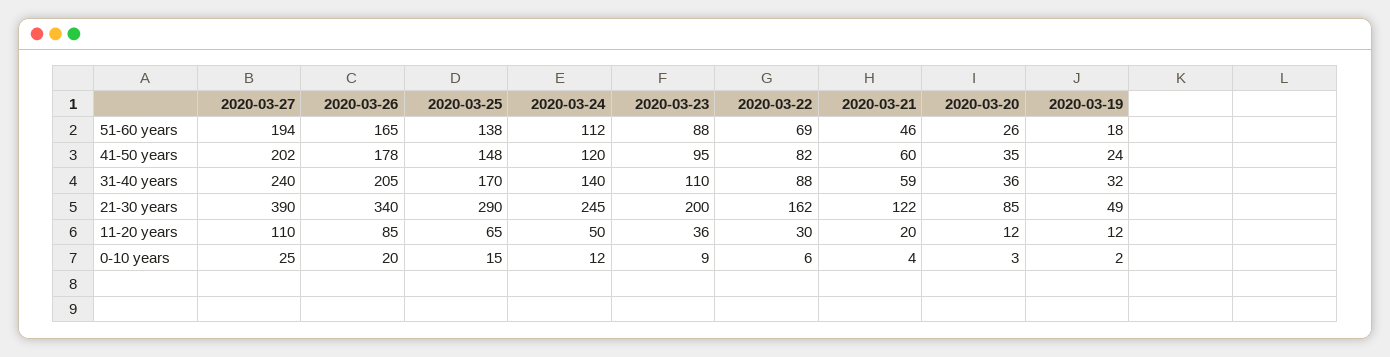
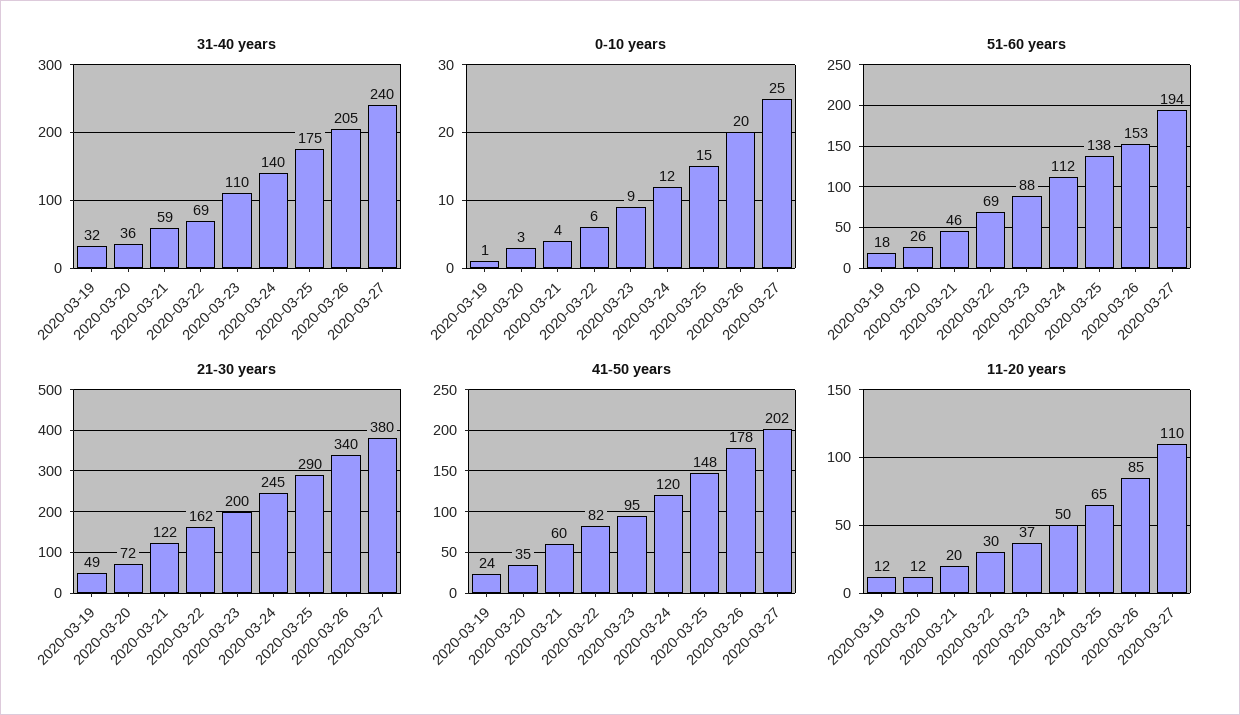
51-60 years, 2020-03-26: 165 -> 153
31-40 years, 2020-03-25: 170 -> 175
31-40 years, 2020-03-22: 88 -> 69
21-30 years, 2020-03-27: 390 -> 380
21-30 years, 2020-03-20: 85 -> 72
11-20 years, 2020-03-23: 36 -> 37
0-10 years, 2020-03-19: 2 -> 1

